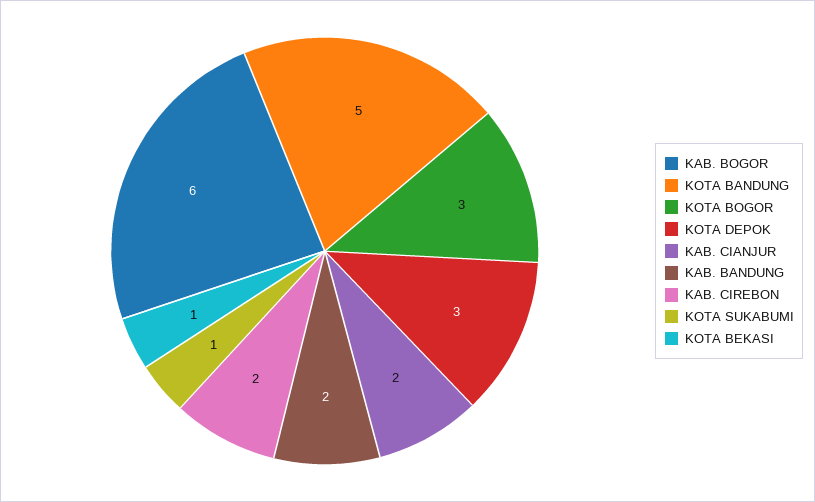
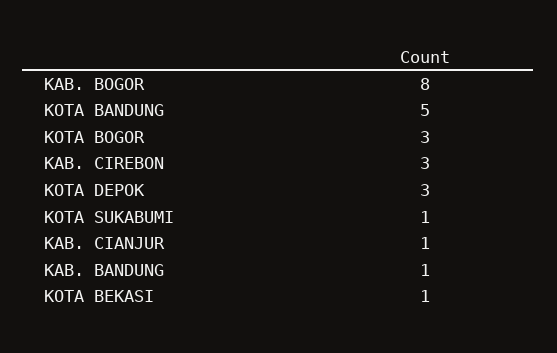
KAB. BOGOR: 6 -> 8
KAB. CIANJUR: 2 -> 1
KAB. BANDUNG: 2 -> 1
KAB. CIREBON: 2 -> 3

